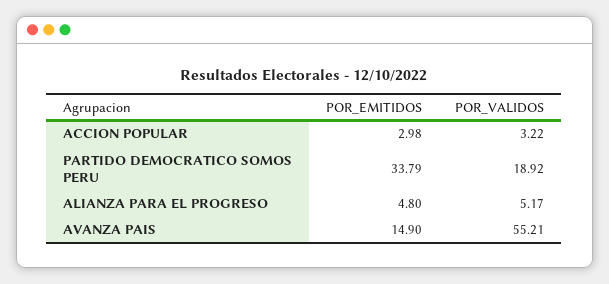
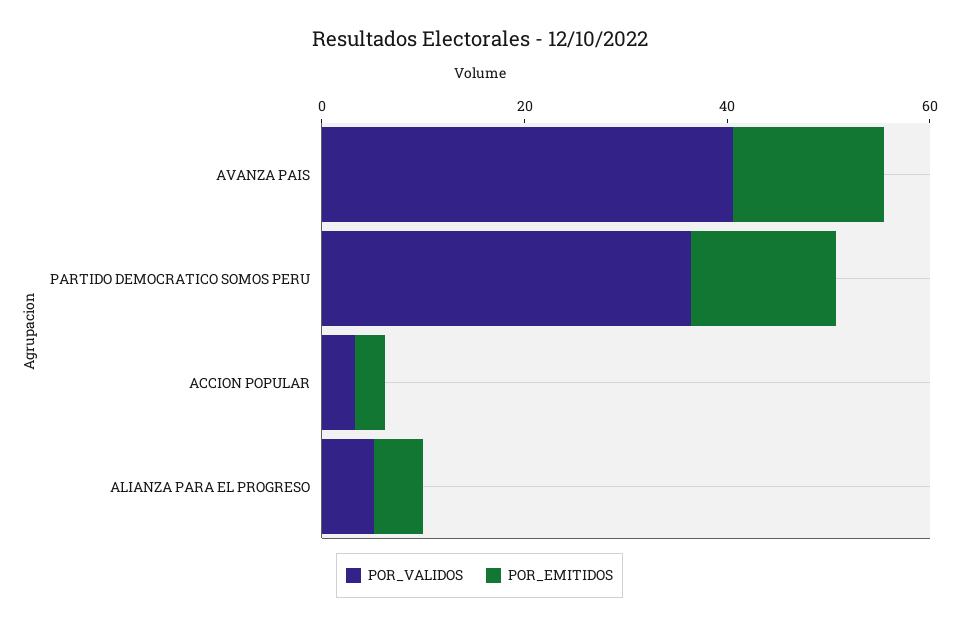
POR_EMITIDOS, PARTIDO DEMOCRATICO SOMOS PERU: 33.79 -> 15
POR_VALIDOS, PARTIDO DEMOCRATICO SOMOS PERU: 18.92 -> 35
POR_VALIDOS, AVANZA PAIS: 55.21 -> 40

